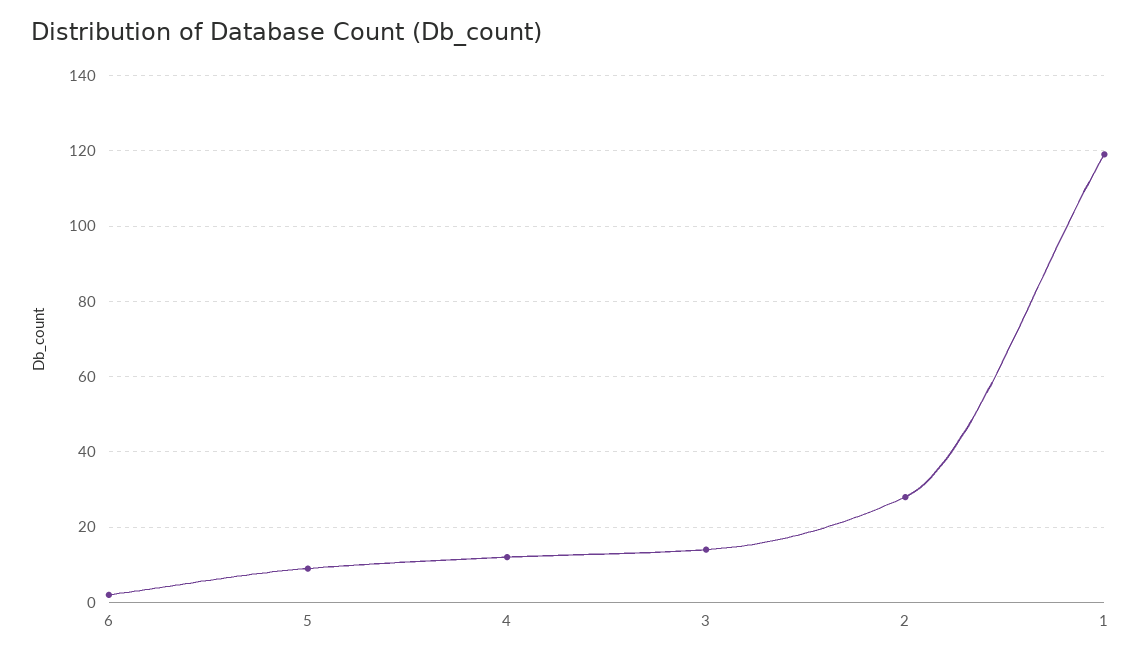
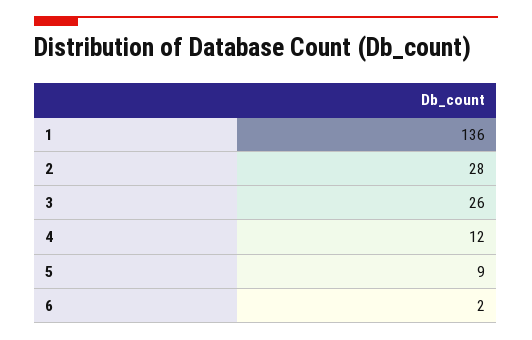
3: 15 -> 26
1: 120 -> 136

